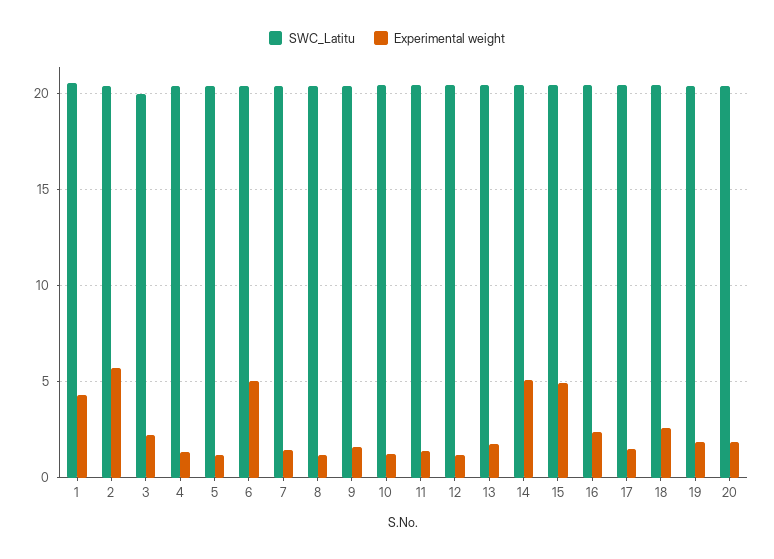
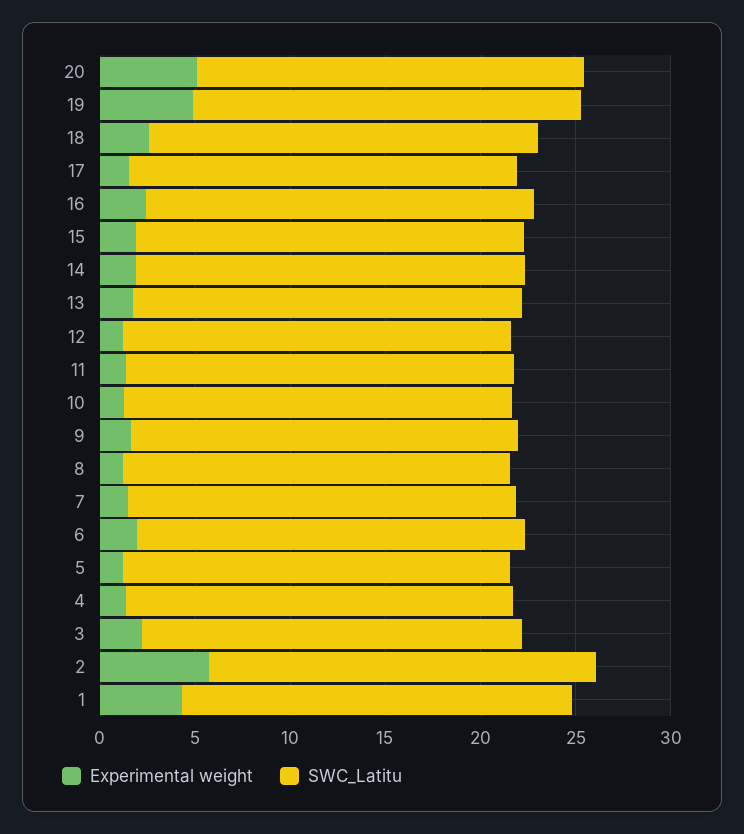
Experimental weight, 6: 5 -> 2
Experimental weight, 14: 5 -> 2
Experimental weight, 15: 5 -> 2
Experimental weight, 19: 2 -> 5
Experimental weight, 20: 2 -> 5

